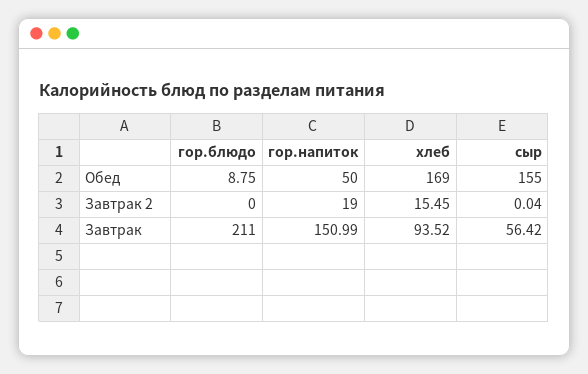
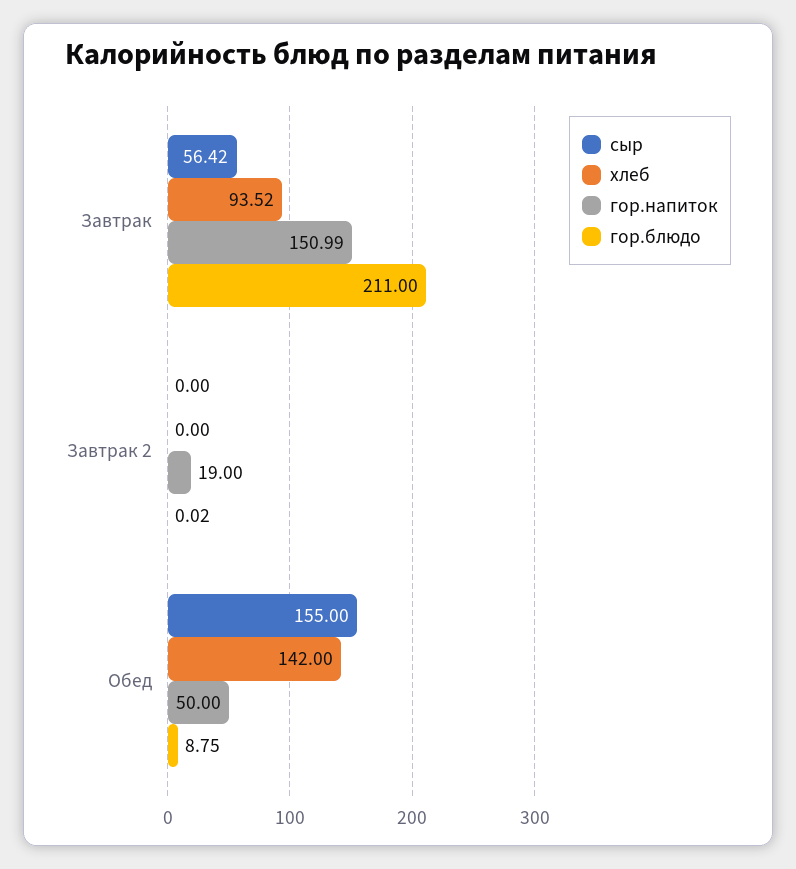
хлеб, Обед: 169 -> 142
гор.блюдо, Завтрак 2: 0 -> 0.02
хлеб, Завтрак 2: 15.45 -> 0
сыр, Завтрак 2: 0.04 -> 0

